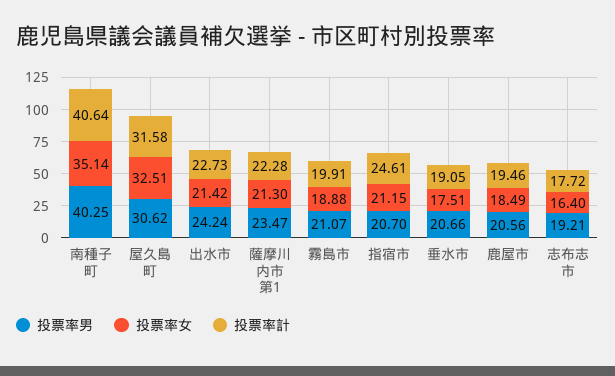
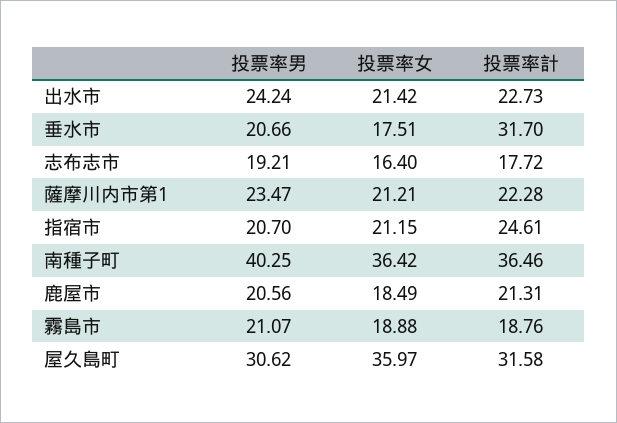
投票率女, 南種子町: 35.14 -> 36.42
投票率計, 南種子町: 40.64 -> 36.46
投票率女, 屋久島町: 32.51 -> 35.97
投票率女, 薩摩川内市第1: 21.3 -> 21.21
投票率計, 霧島市: 19.91 -> 18.76
投票率計, 垂水市: 19.05 -> 31.7
投票率計, 鹿屋市: 19.46 -> 21.31

